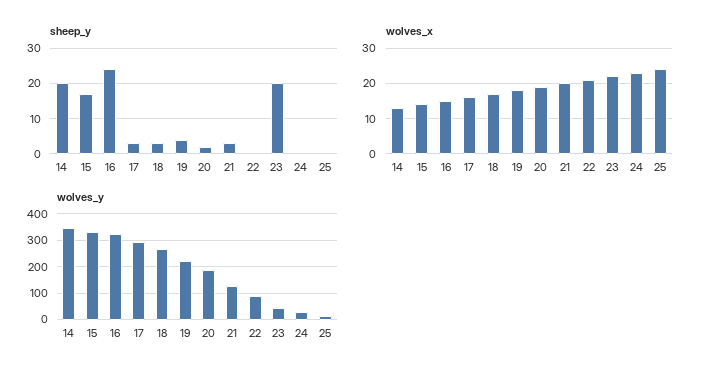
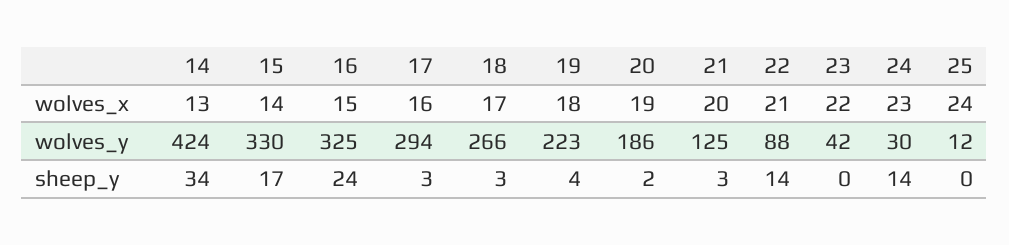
sheep_y, 14: 20 -> 34
sheep_y, 22: 0 -> 14
sheep_y, 23: 20 -> 0
sheep_y, 24: 0 -> 14
wolves_y, 14: 350 -> 424

